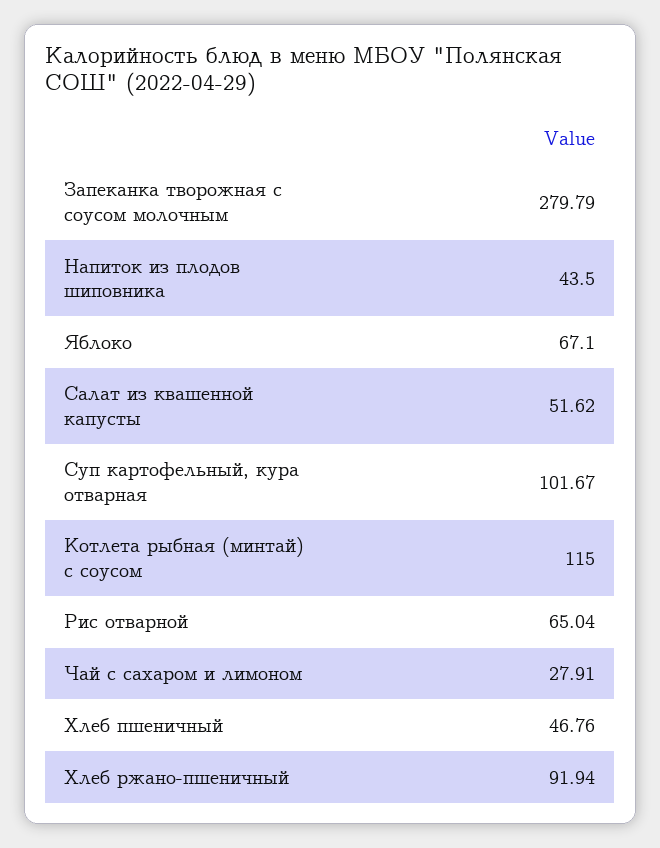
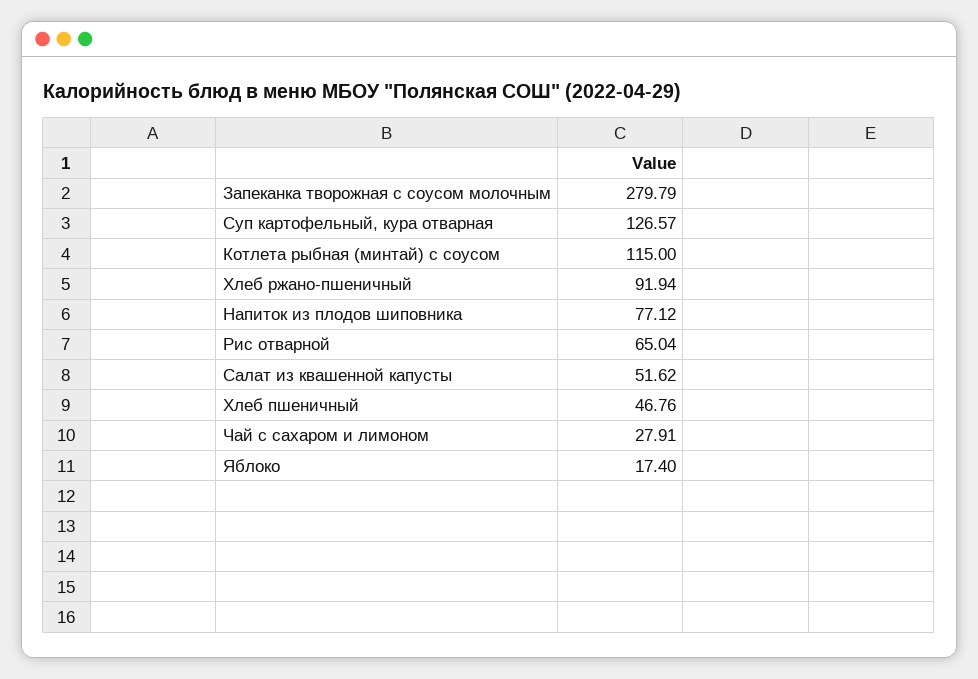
Напиток из плодов шиповника: 43.5 -> 77.12
Яблоко: 67.1 -> 17.4
Суп картофельный, кура отварная: 101.67 -> 126.57

